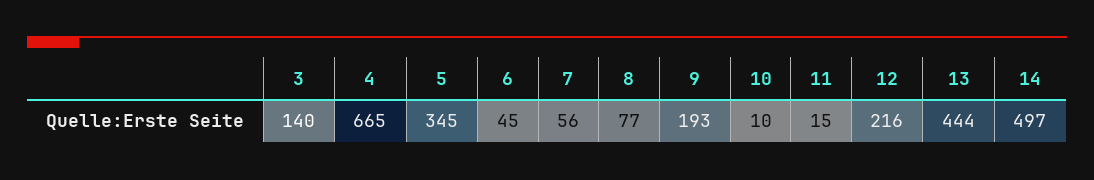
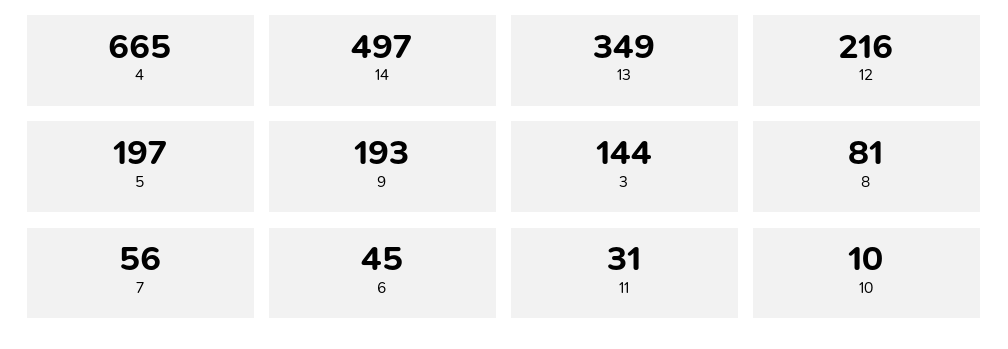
3: 140 -> 144
5: 345 -> 197
8: 77 -> 81
11: 15 -> 31
13: 444 -> 349

